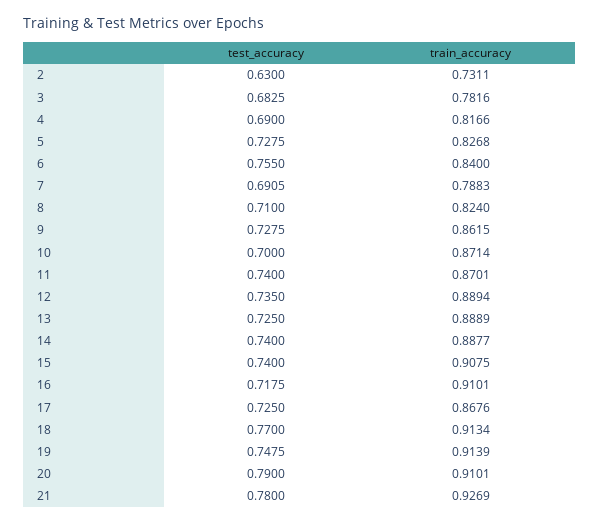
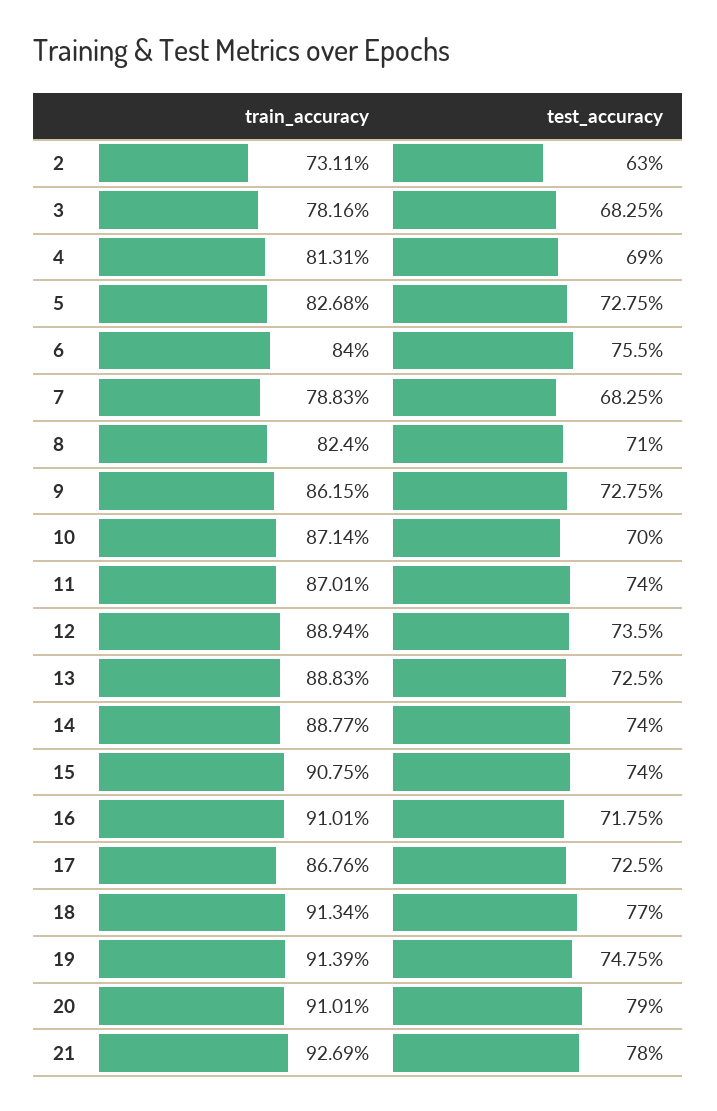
train_accuracy, 4: 0.8166 -> 0.8131
test_accuracy, 7: 0.6905 -> 0.6825
train_accuracy, 13: 0.8889 -> 0.8883

